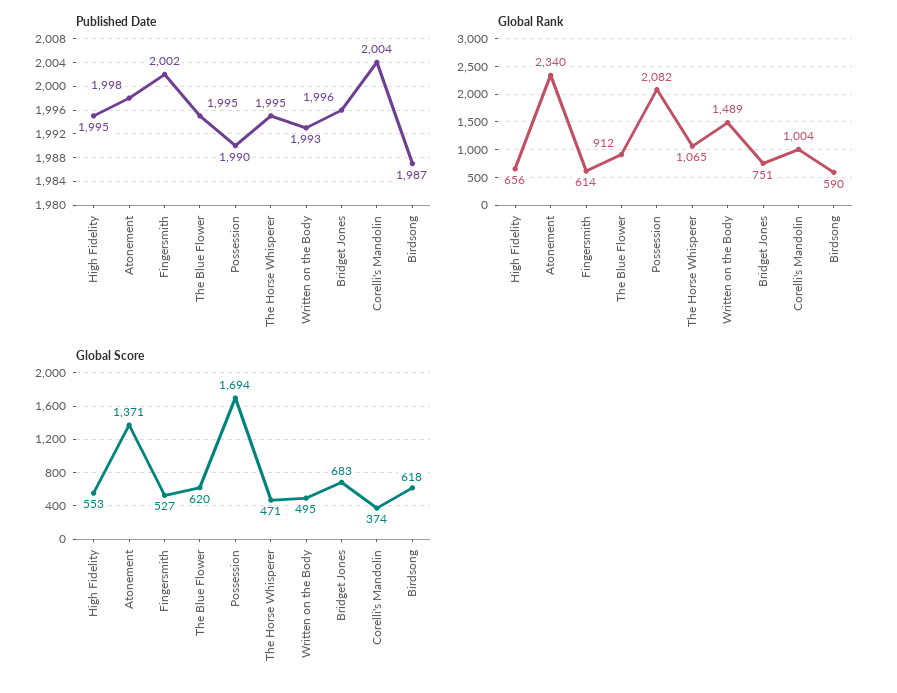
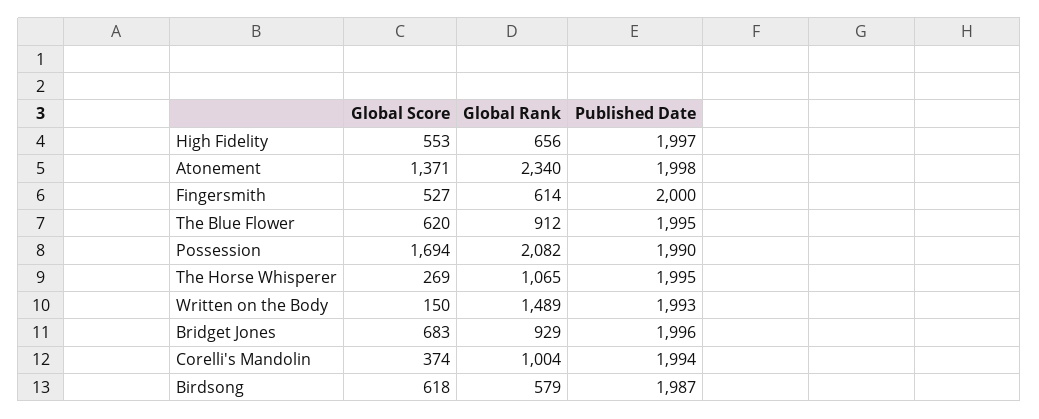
Published Date, High Fidelity: 1995 -> 1997
Published Date, Fingersmith: 2002 -> 2000
Published Date, Corelli's Mandolin: 2004 -> 1994
Global Rank, Bridget Jones: 751 -> 929
Global Rank, Birdsong: 590 -> 579
Global Score, The Horse Whisperer: 471 -> 269
Global Score, Written on the Body: 495 -> 150

